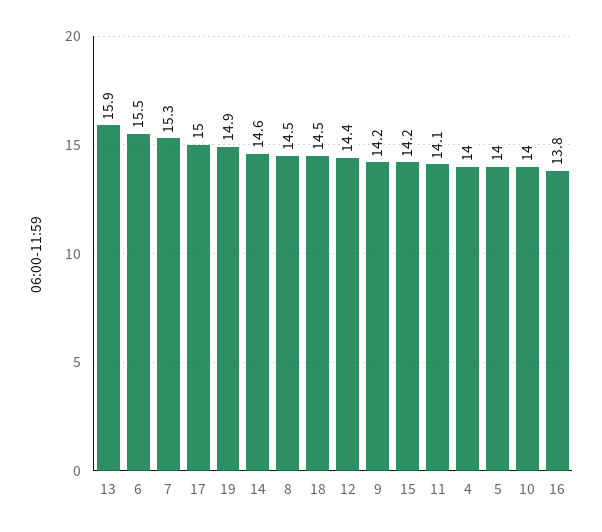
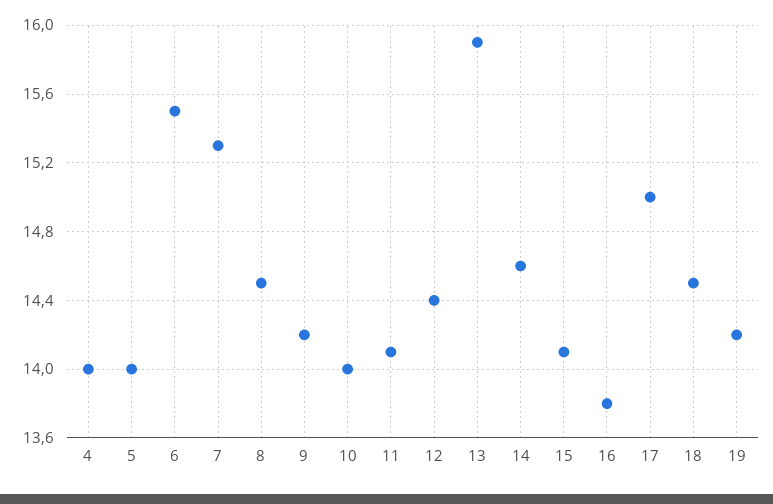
19: 14.9 -> 14.2
15: 14.2 -> 14.1

